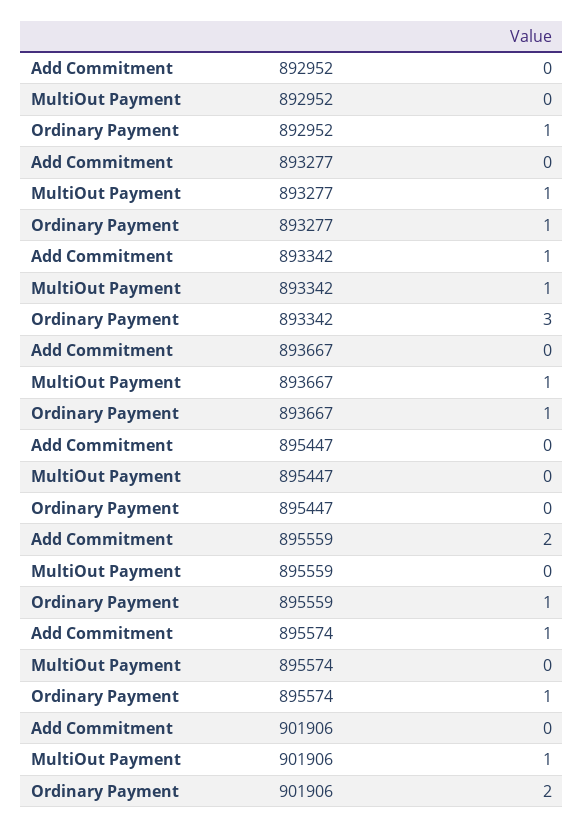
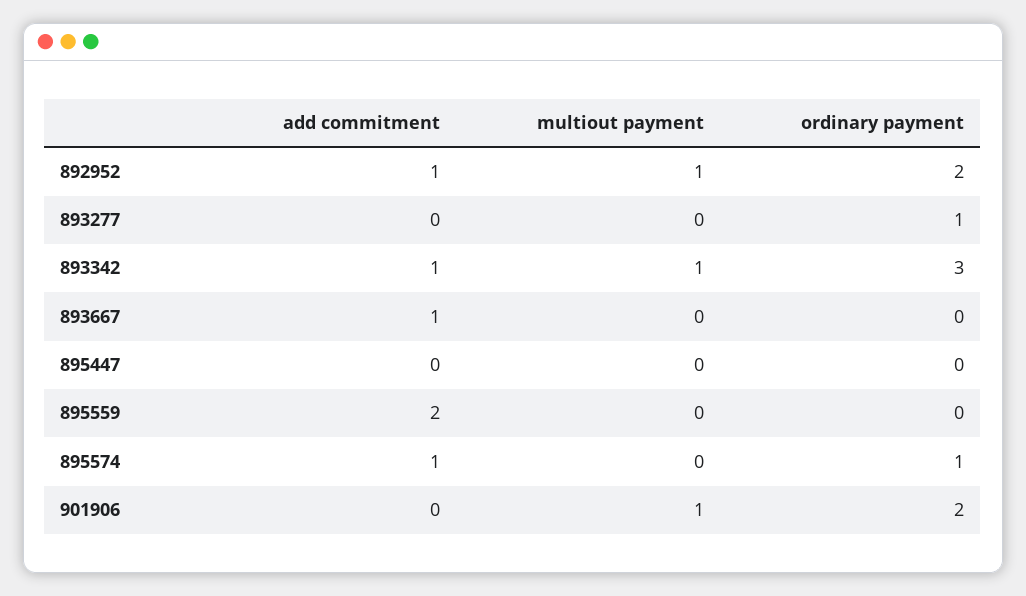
Add Commitment, 892952: 0 -> 1
MultiOut Payment, 892952: 0 -> 1
Ordinary Payment, 892952: 1 -> 2
MultiOut Payment, 893277: 1 -> 0
Add Commitment, 893667: 0 -> 1
MultiOut Payment, 893667: 1 -> 0
Ordinary Payment, 893667: 1 -> 0
Ordinary Payment, 895559: 1 -> 0

